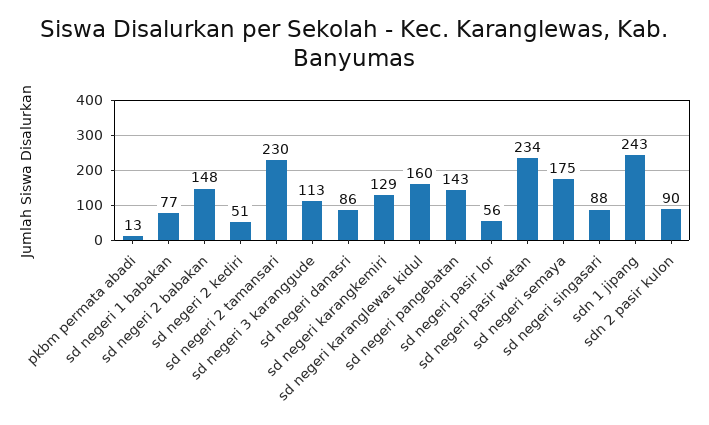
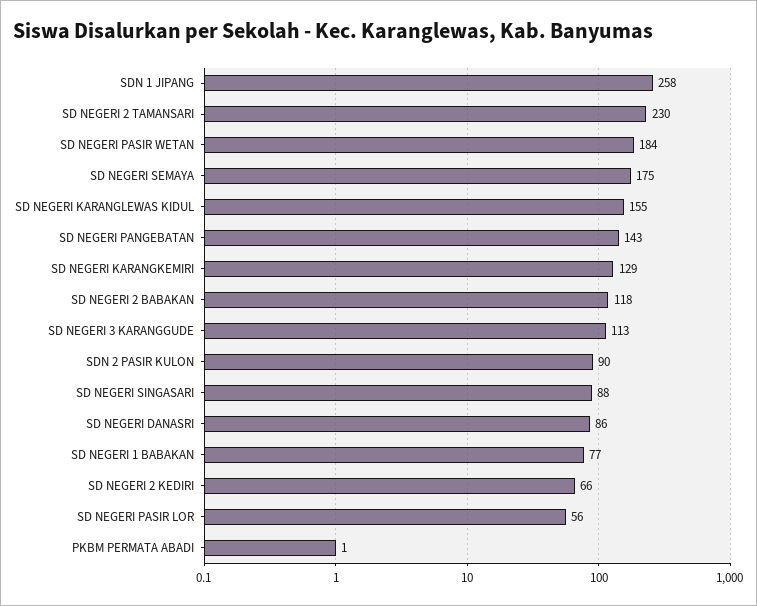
pkbm permata abadi: 13 -> 1
sd negeri 2 babakan: 148 -> 118
sd negeri 2 kediri: 51 -> 66
sd negeri karanglewas kidul: 160 -> 155
sd negeri pasir wetan: 234 -> 184
sdn 1 jipang: 243 -> 258

